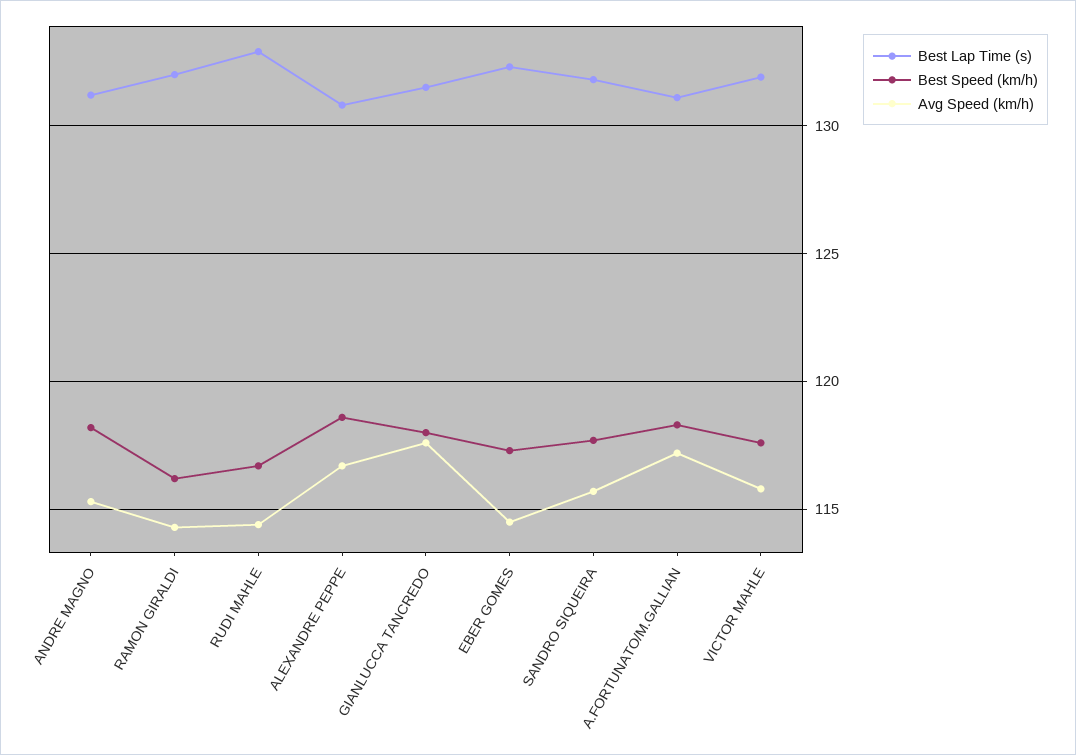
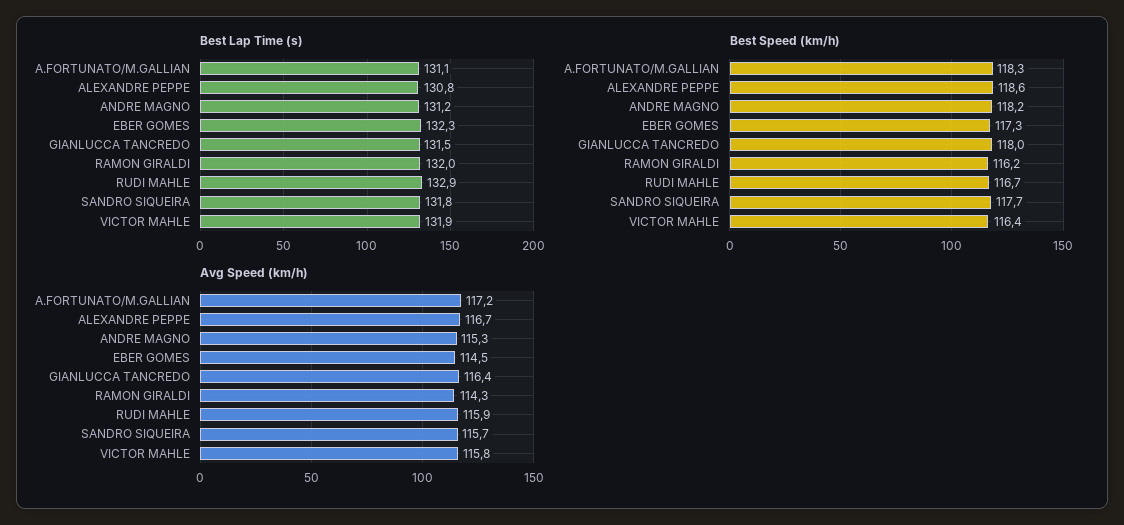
Avg Speed (km/h), RUDI MAHLE: 114.5 -> 115.9
Avg Speed (km/h), GIANLUCCA TANCREDO: 117.5 -> 116.4
Best Speed (km/h), VICTOR MAHLE: 117.5 -> 116.4

